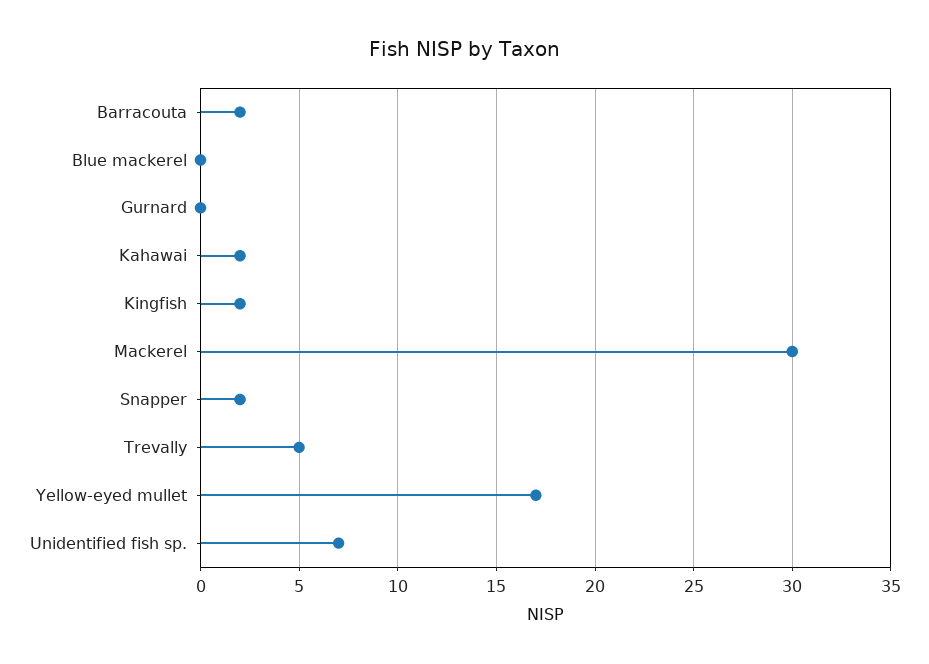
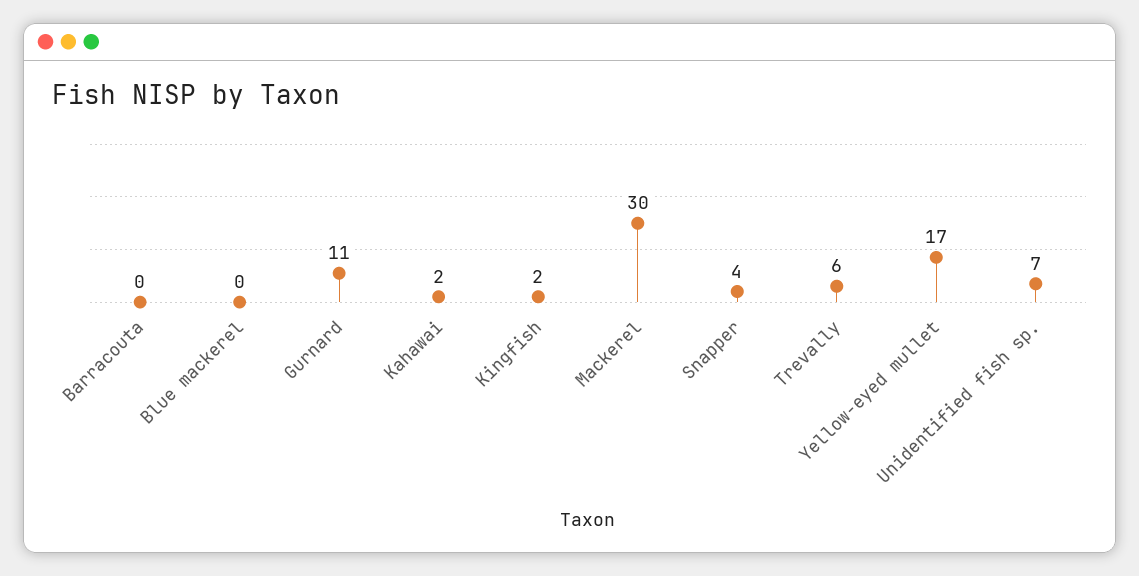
Barracouta: 2 -> 0
Gurnard: 0 -> 11
Snapper: 2 -> 4
Trevally: 5 -> 6

